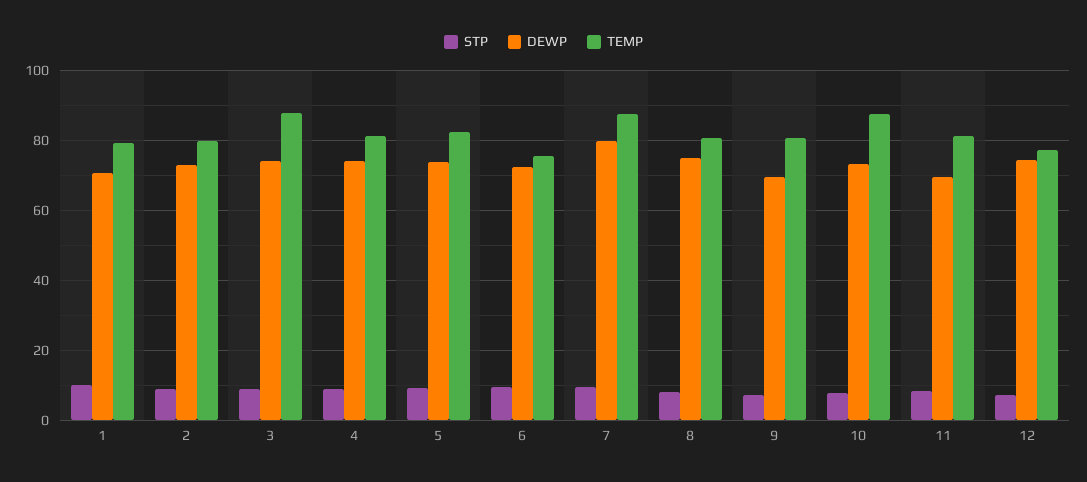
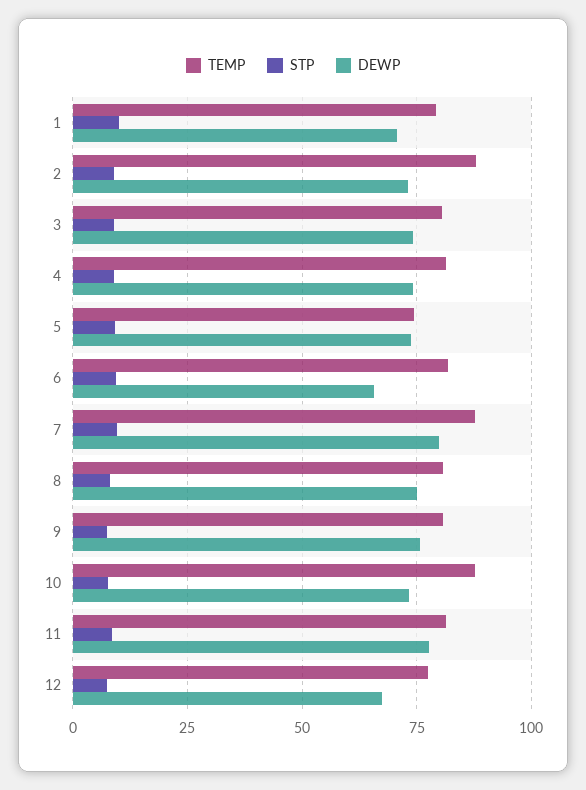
TEMP, 2: 80 -> 87.5
TEMP, 3: 88 -> 80
TEMP, 5: 82 -> 75
DEWP, 6: 72 -> 65
TEMP, 6: 76 -> 82.5
DEWP, 9: 70 -> 75
DEWP, 11: 70 -> 77.5
DEWP, 12: 74 -> 67.5

